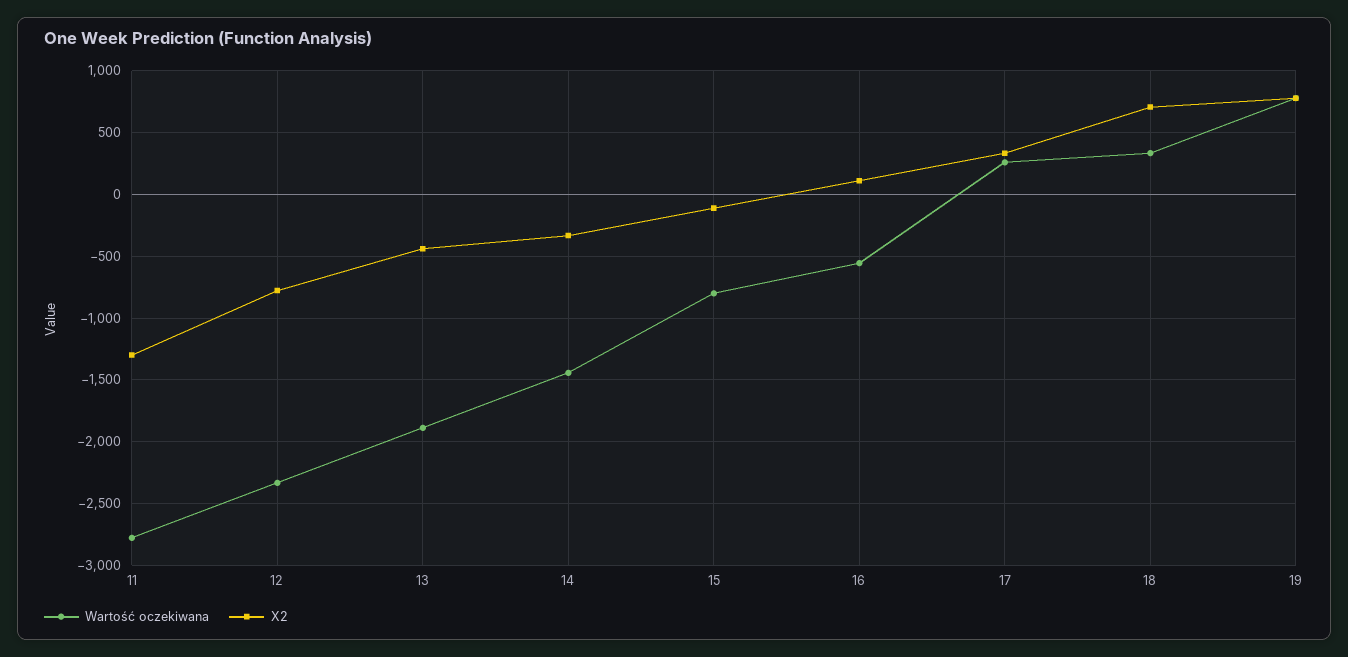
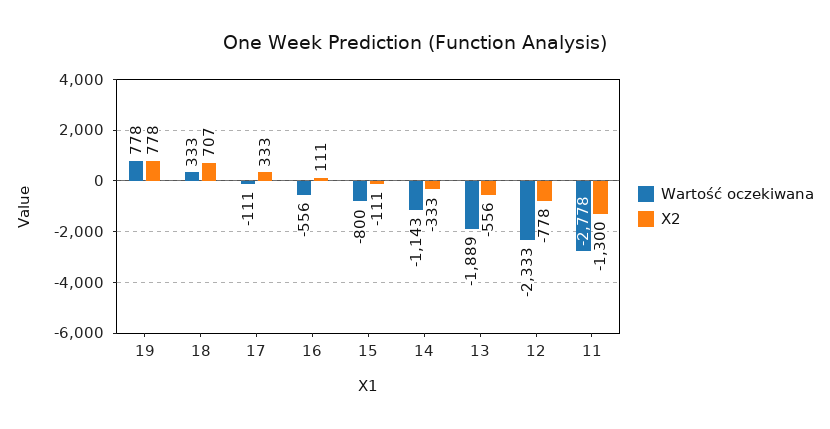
X2, 13: -450 -> -556
Wartość oczekiwana, 14: -1450 -> -1143
Wartość oczekiwana, 17: 250 -> -111

